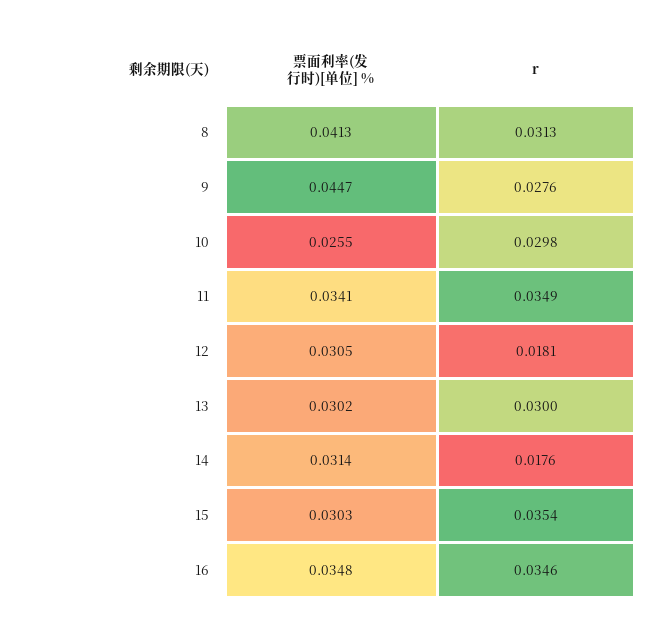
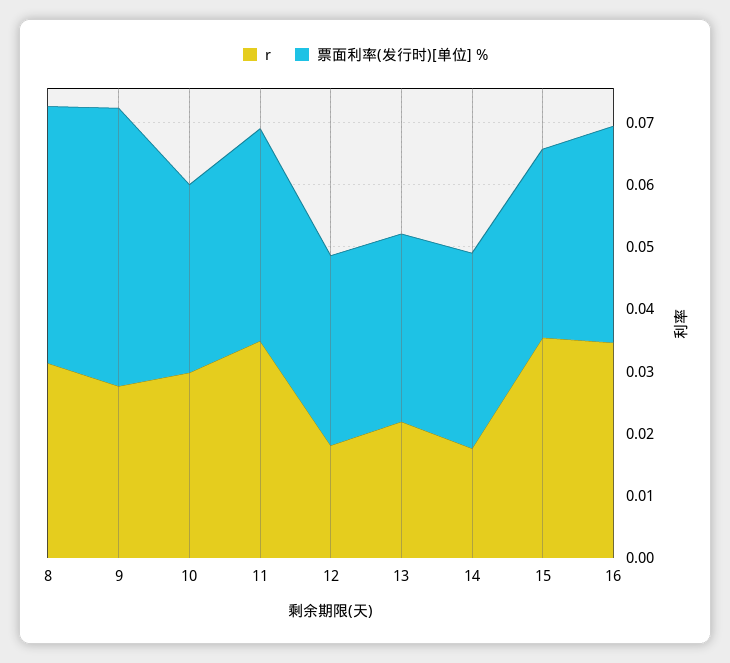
票面利率(发行时)[单位] %, 10: 0.0255 -> 0.03
r, 13: 0.03 -> 0.022

